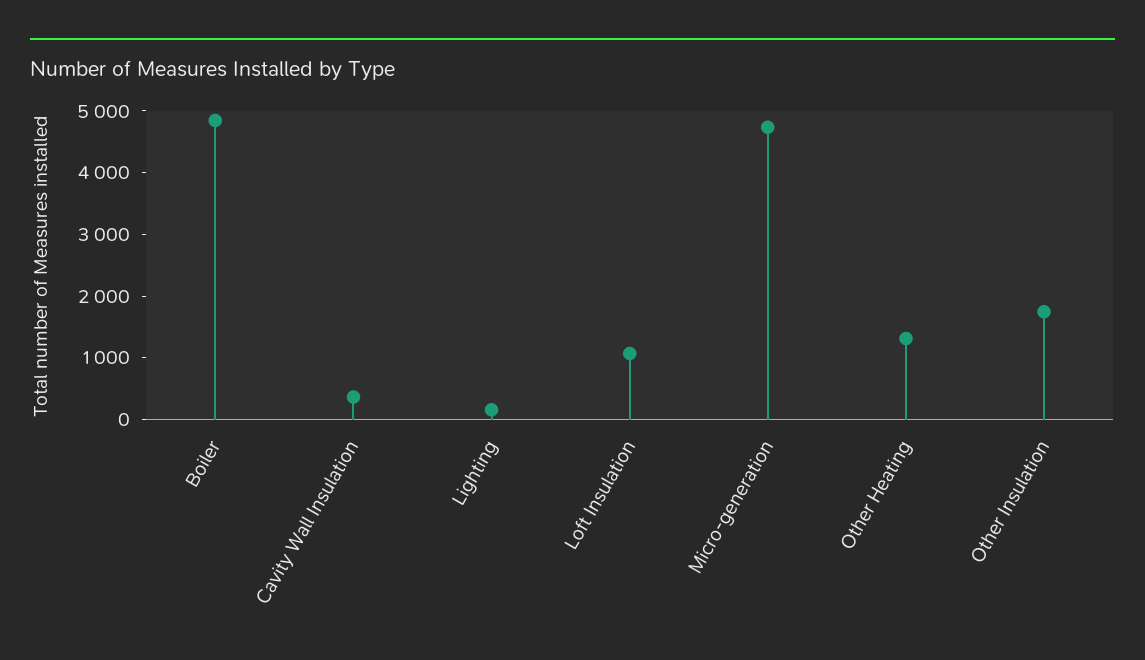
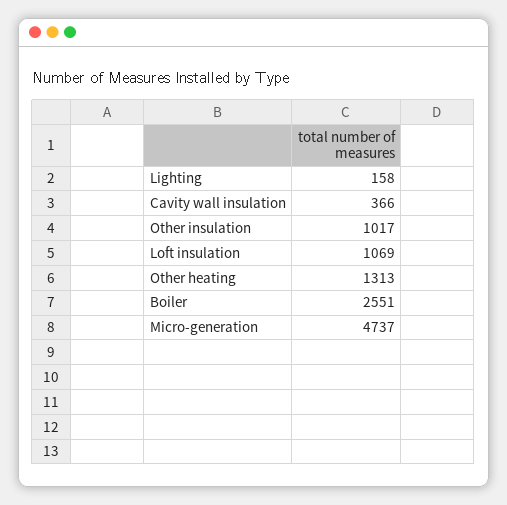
Boiler: 4800 -> 2551
Other Insulation: 1800 -> 1017

